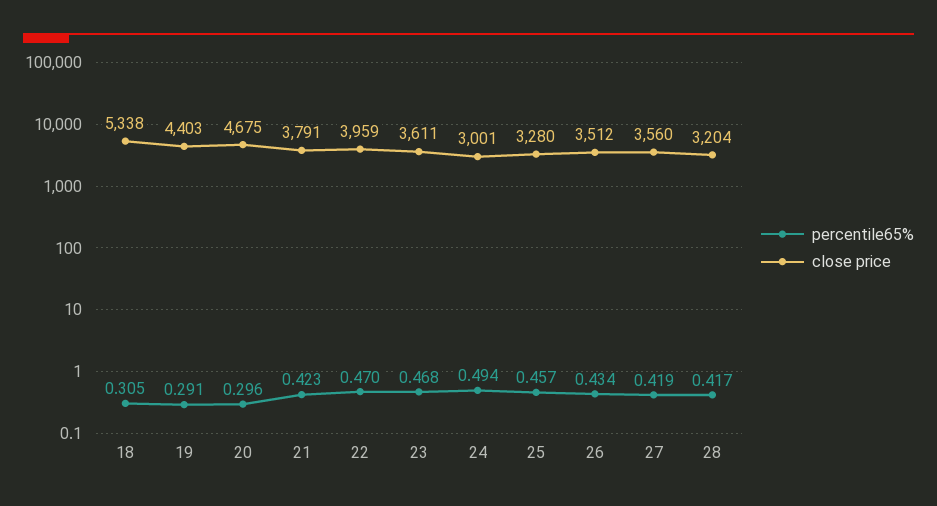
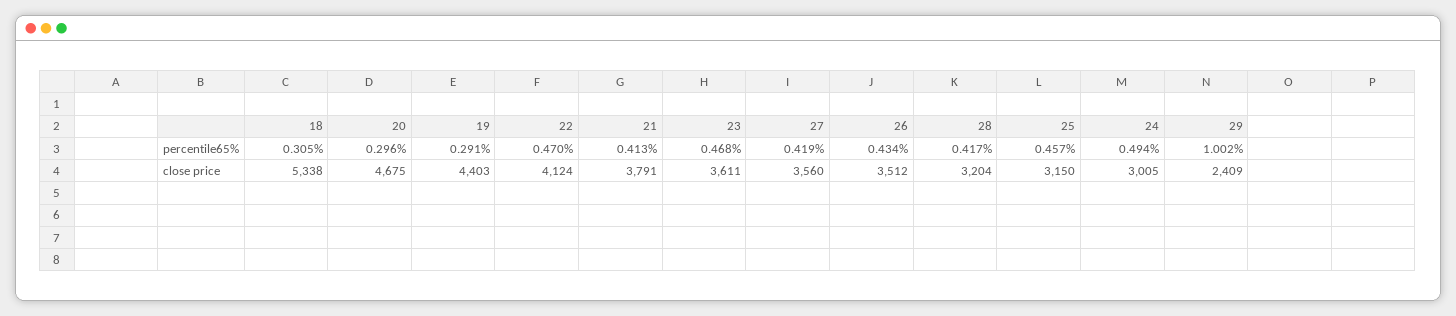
percentile65%, 21: 0.423 -> 0.413
close price, 22: 3959 -> 4124
close price, 24: 3001 -> 3005
close price, 25: 3280 -> 3150
percentile65%, 29: none -> 1.002
close price, 29: none -> 2409

